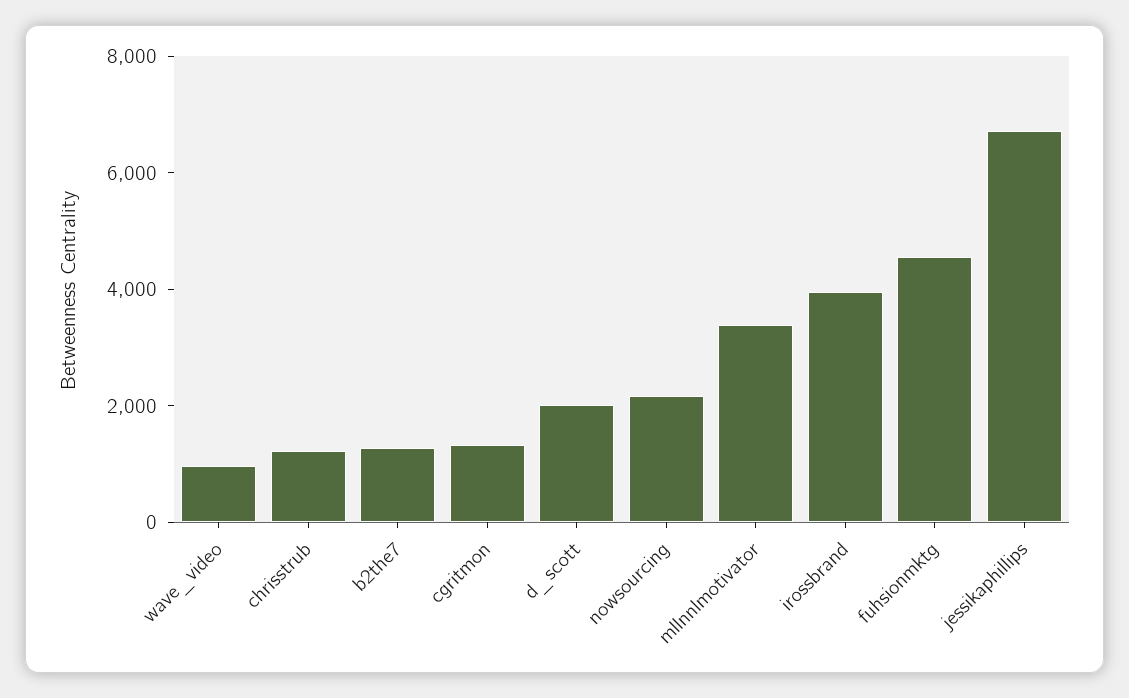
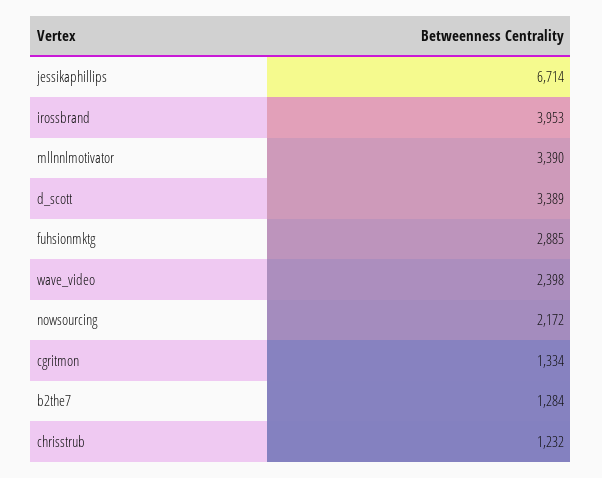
wave_video: 1000 -> 2398
d_scott: 2000 -> 3389
fuhsionmktg: 4500 -> 2885

